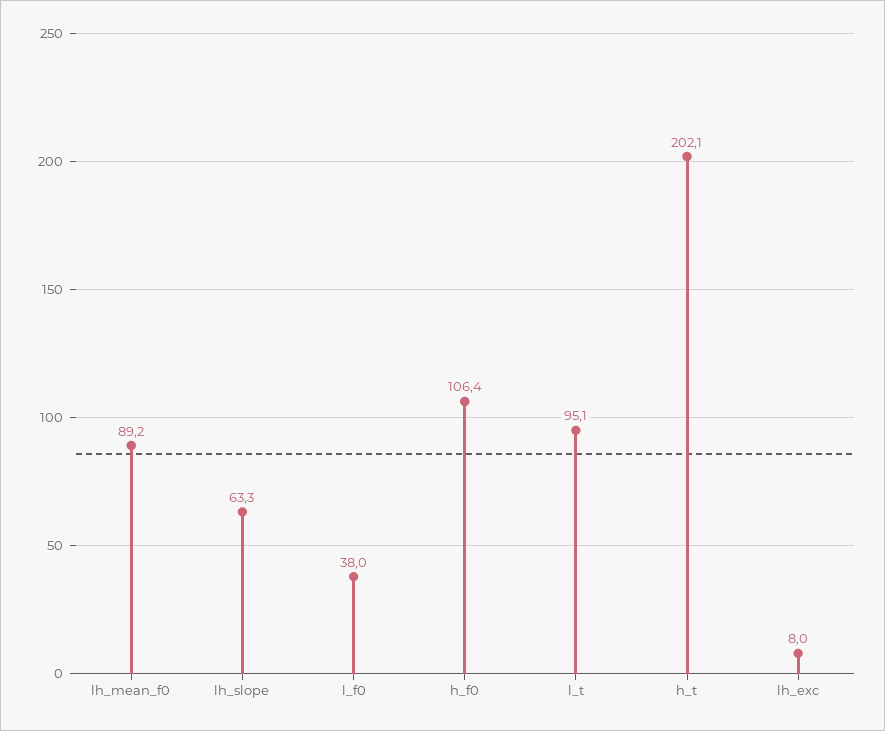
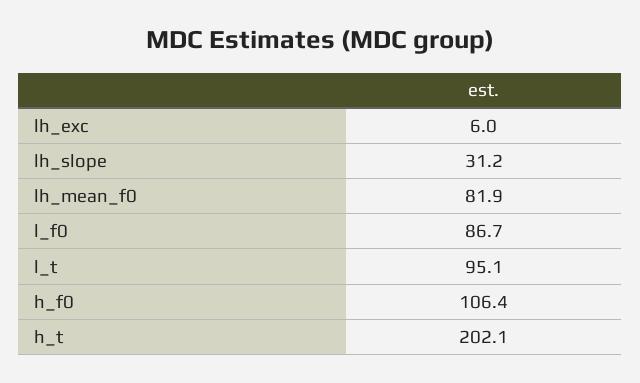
lh_mean_f0: 89.2 -> 81.9
lh_slope: 63.3 -> 31.2
l_f0: 38 -> 86.7
lh_exc: 8 -> 6

